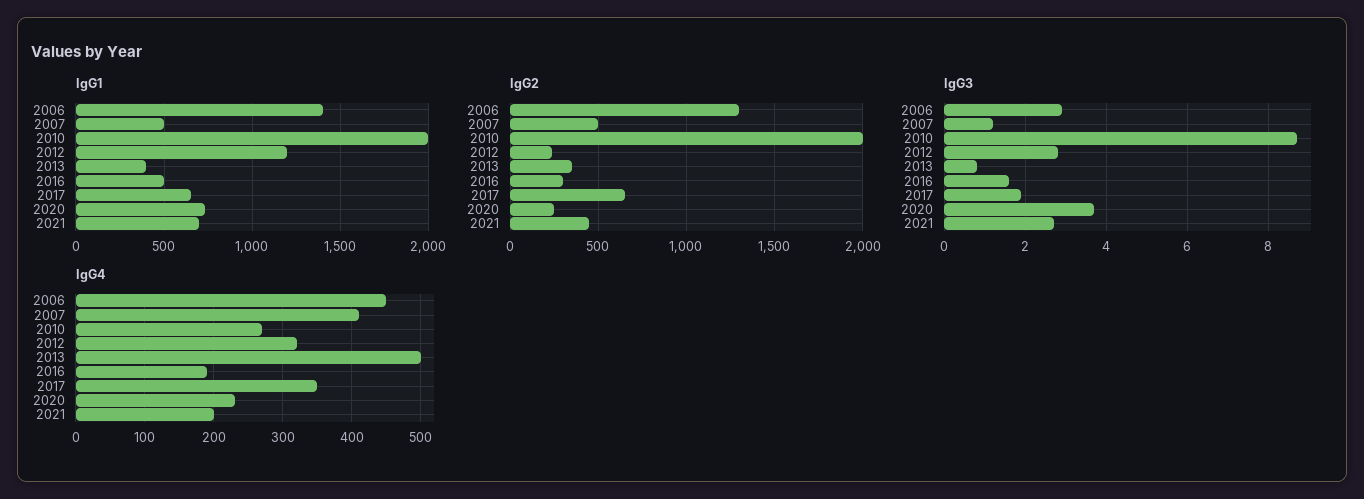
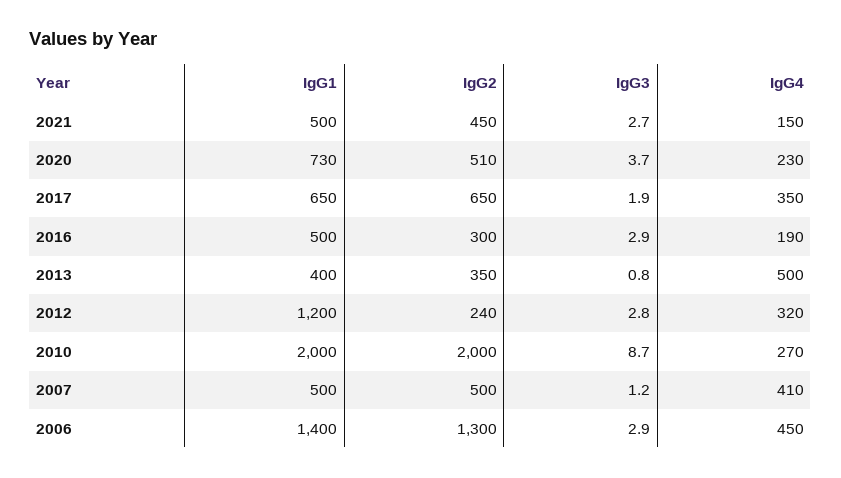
IgG1, 2021: 700 -> 500
IgG2, 2020: 250 -> 510
IgG3, 2016: 1.5 -> 2.9
IgG4, 2021: 200 -> 150

